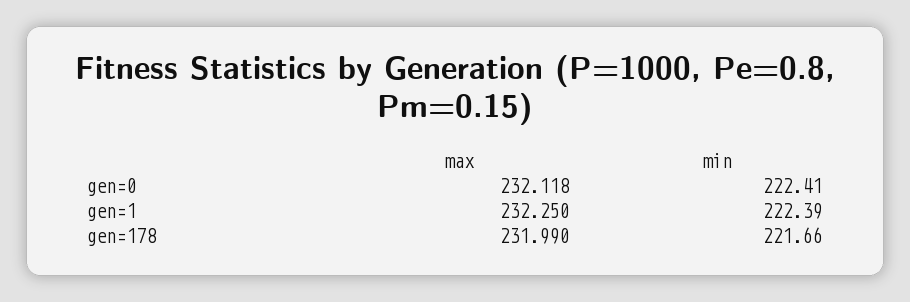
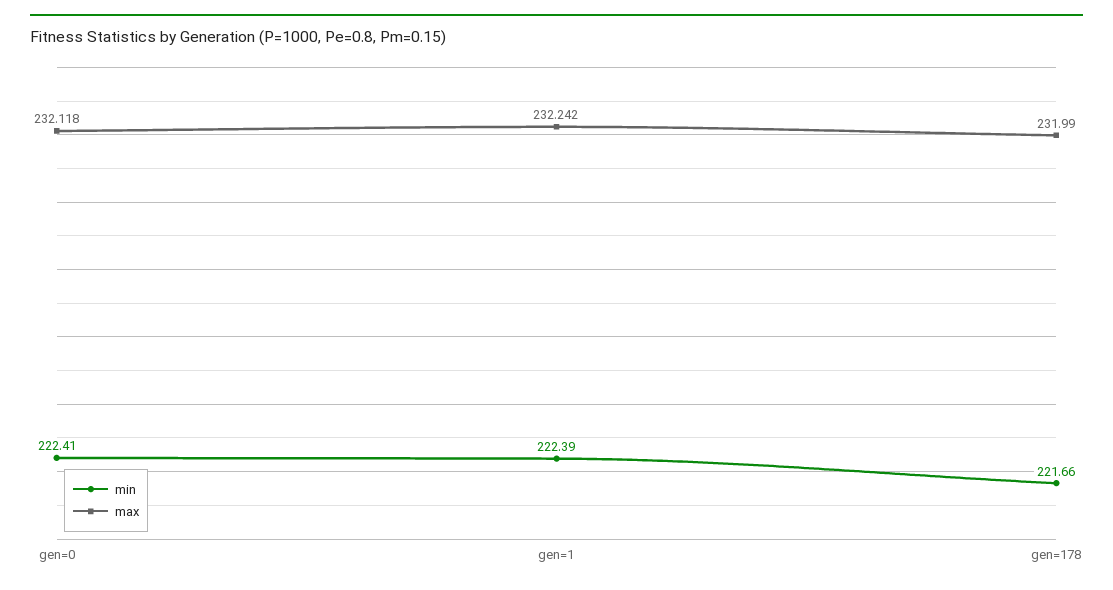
max, gen=1: 232.25 -> 232.242

